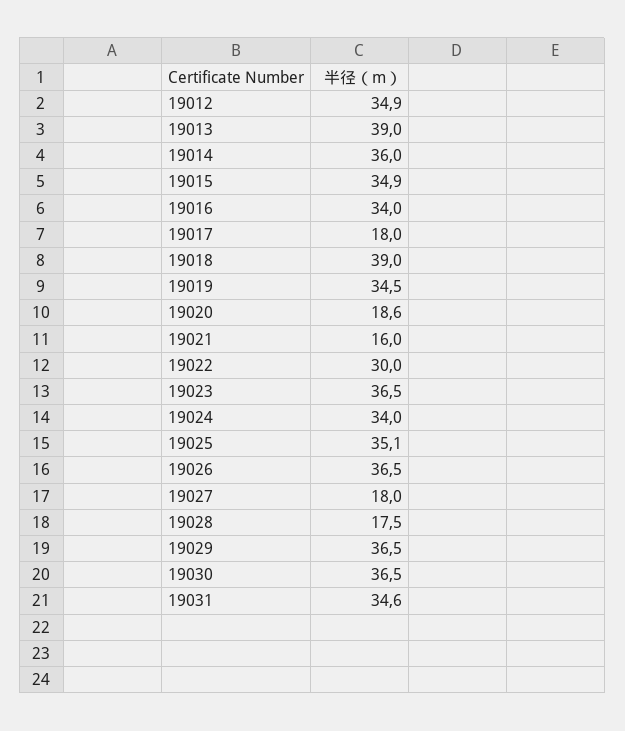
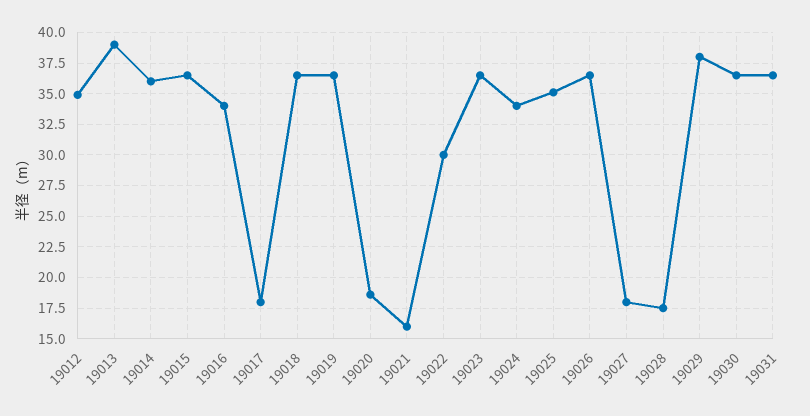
19015: 34.9 -> 36.5
19018: 39 -> 36.5
19019: 34.5 -> 36.5
19029: 36.5 -> 38
19031: 34.6 -> 36.5

